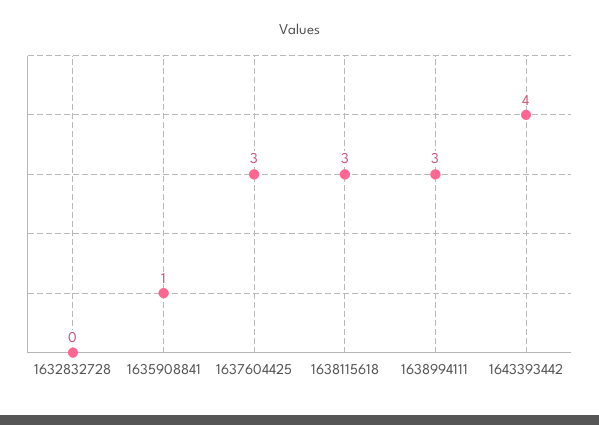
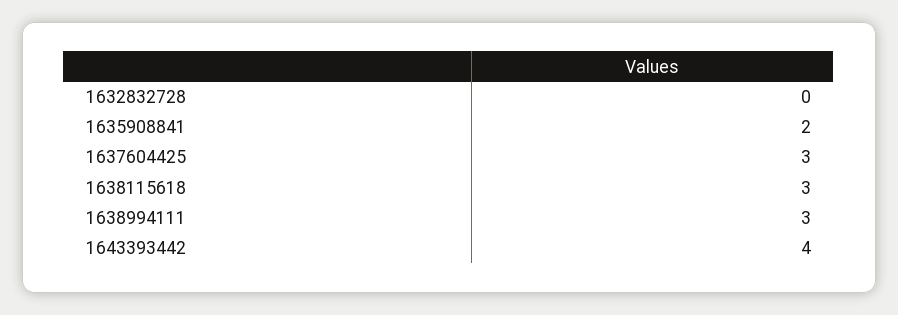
1635908841: 1 -> 2

